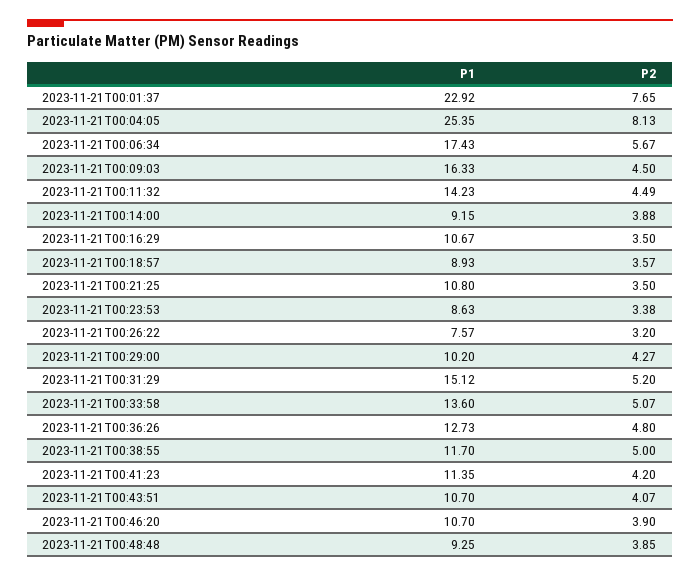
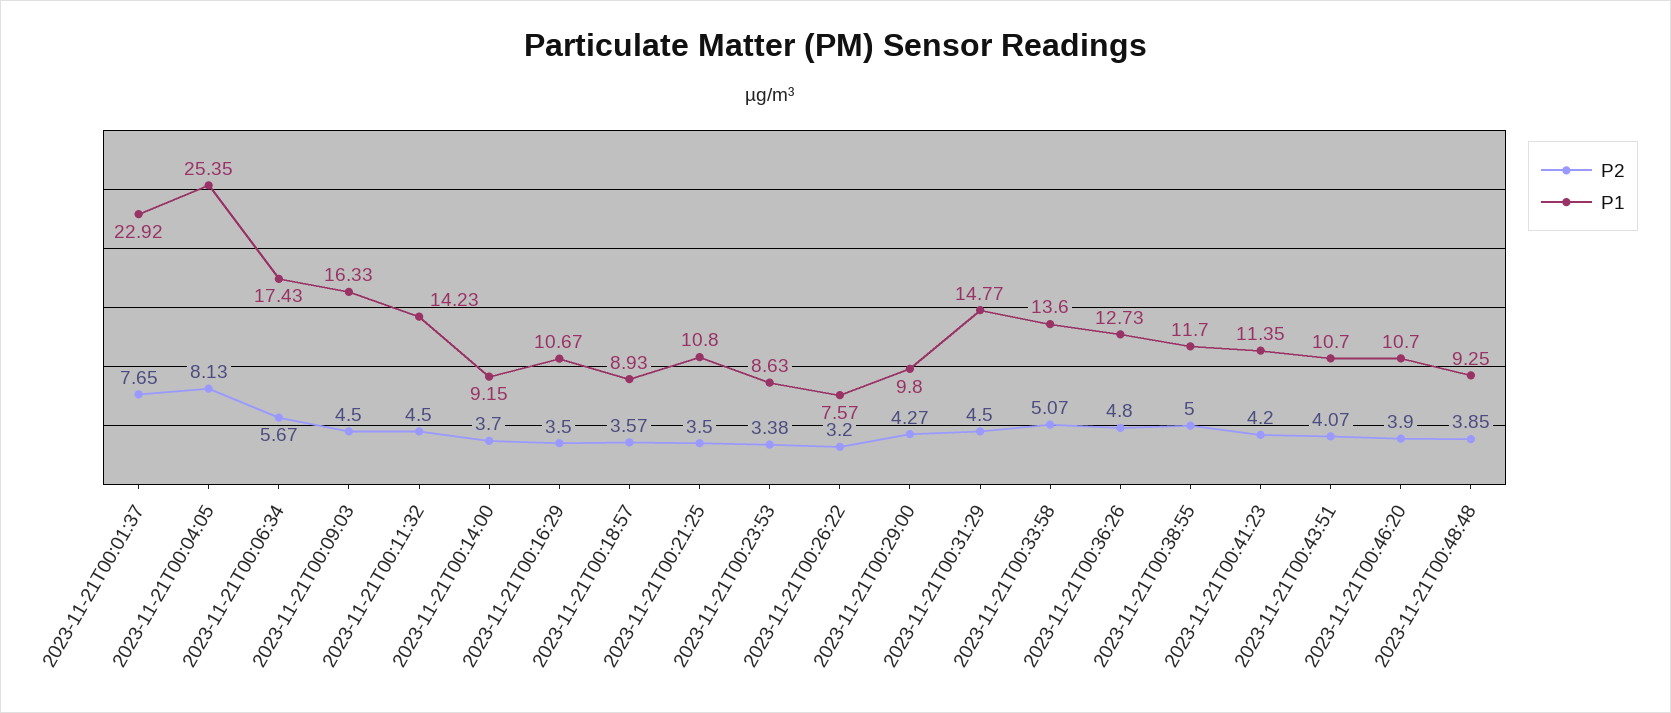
P2, 2023-11-21T00:11:32: 4.49 -> 4.5
P2, 2023-11-21T00:14:00: 3.88 -> 3.7
P1, 2023-11-21T00:29:00: 10.2 -> 9.8
P1, 2023-11-21T00:31:29: 15.12 -> 14.77
P2, 2023-11-21T00:31:29: 5.2 -> 4.5

